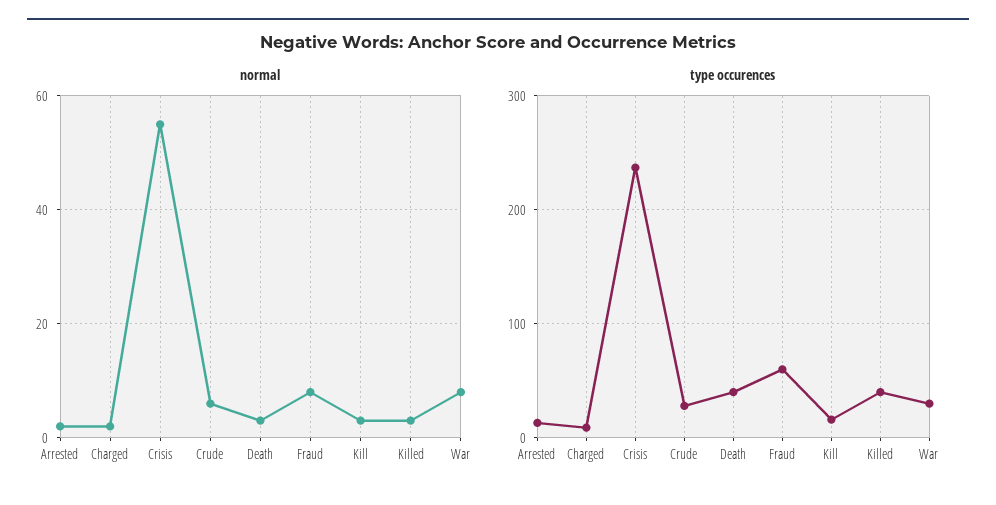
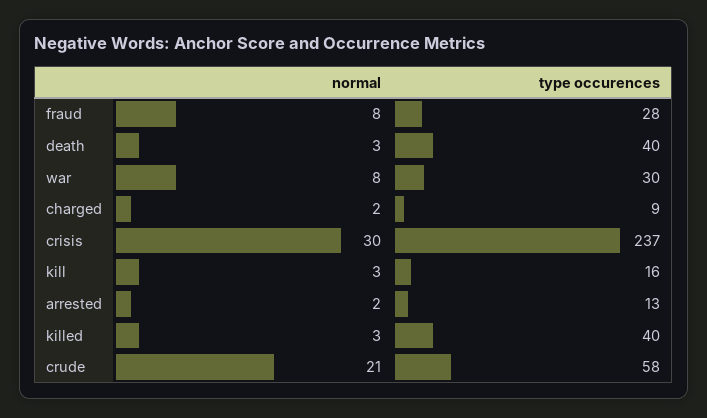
normal, Crisis: 55 -> 30
normal, Crude: 5 -> 21
type occurences, Crude: 30 -> 58
type occurences, Fraud: 60 -> 28

